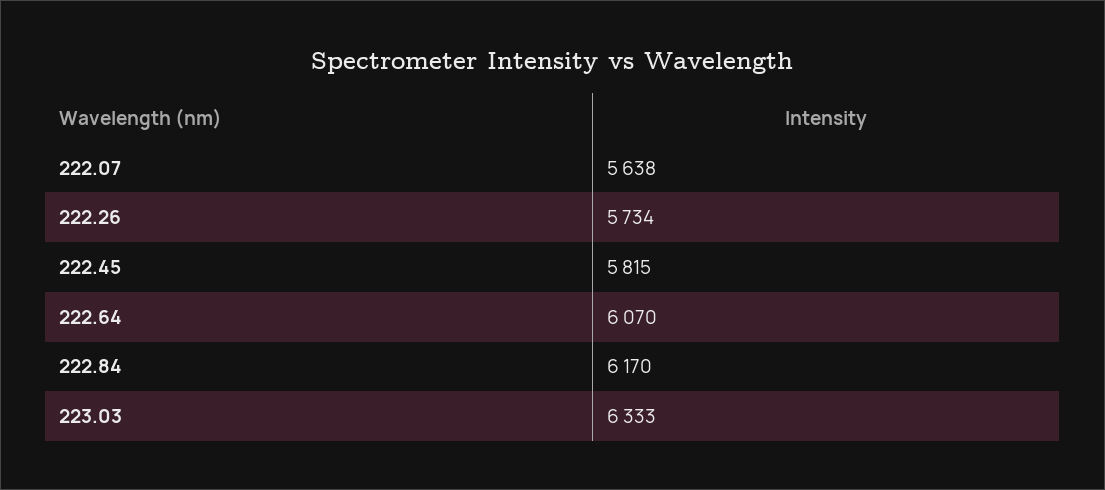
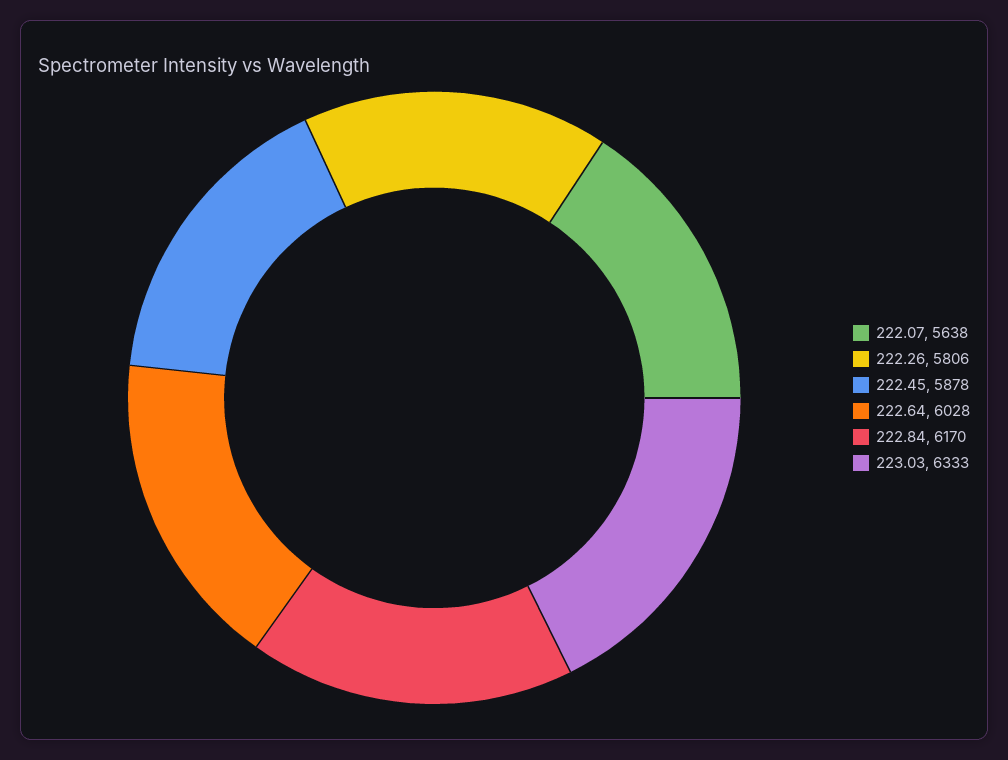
222.26: 5734 -> 5806
222.45: 5815 -> 5878
222.64: 6070 -> 6028

